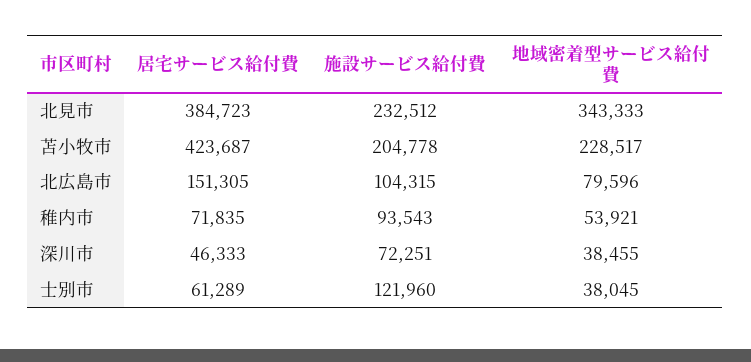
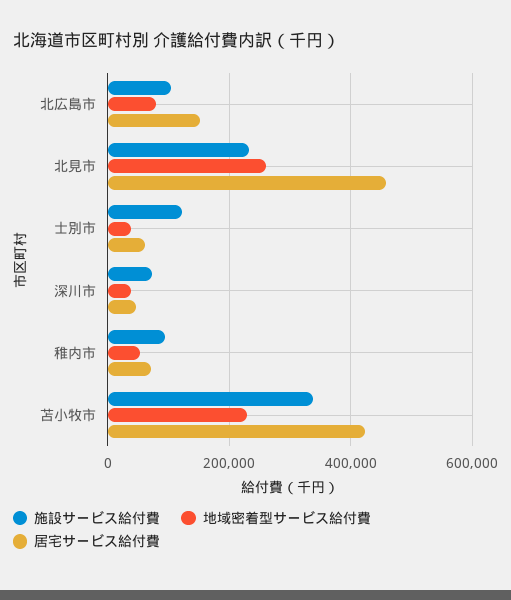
居宅サービス給付費, 北見市: 384723 -> 460000
地域密着型サービス給付費, 北見市: 343333 -> 260000
施設サービス給付費, 苫小牧市: 204778 -> 340000

